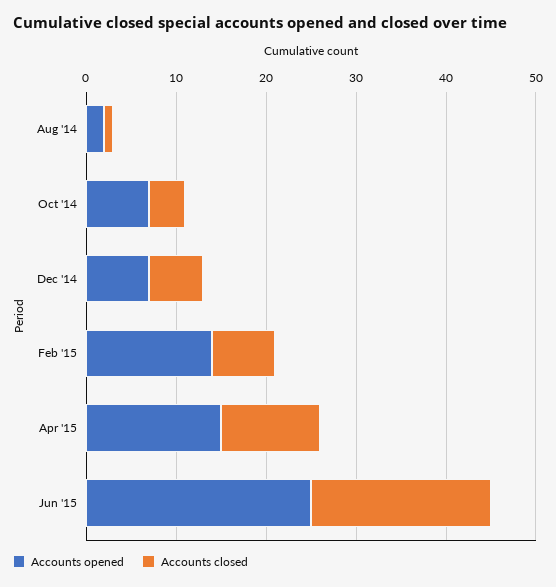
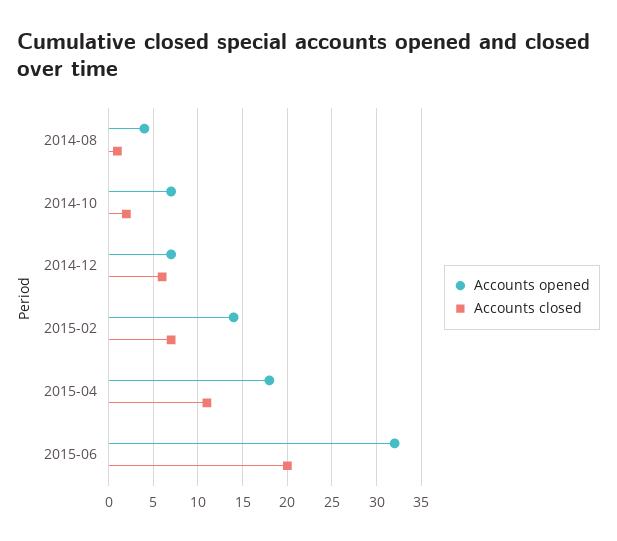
Accounts opened, Aug '14: 2 -> 4
Accounts closed, Oct '14: 4 -> 2
Accounts opened, Apr '15: 15 -> 18
Accounts opened, Jun '15: 25 -> 32

